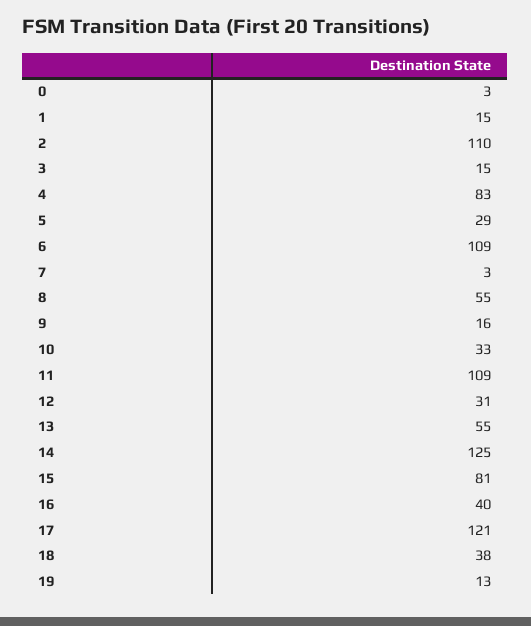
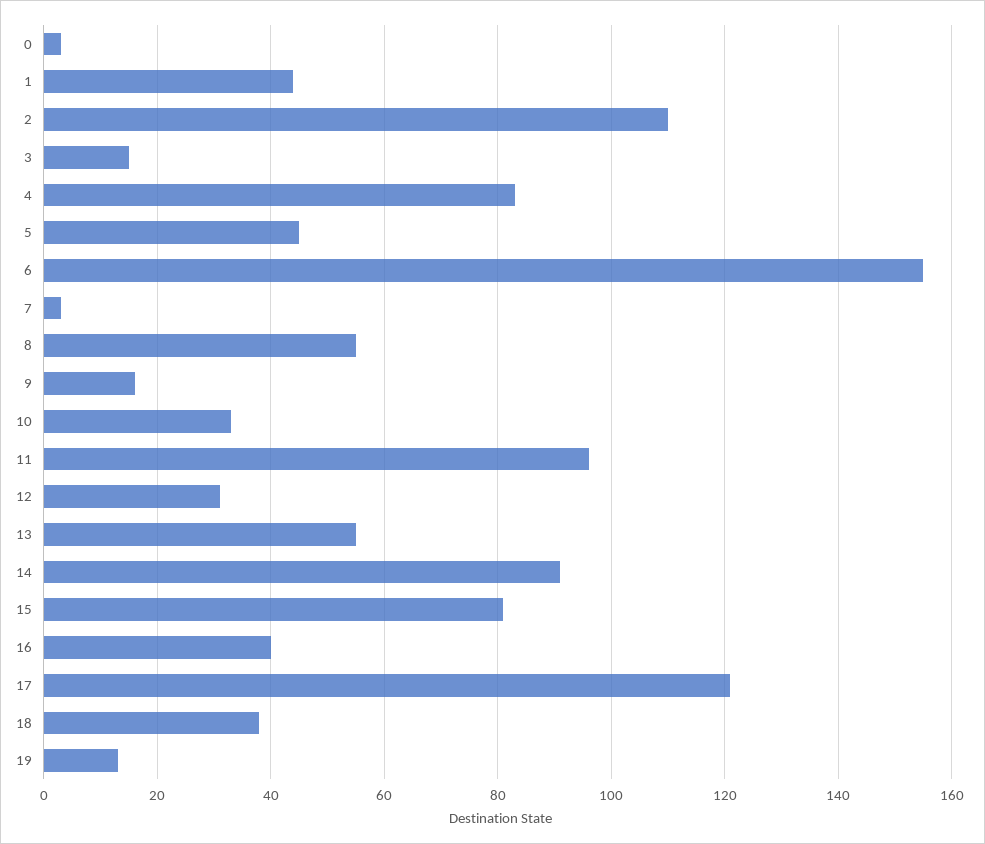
1: 15 -> 45
5: 29 -> 45
6: 109 -> 155
11: 109 -> 95
14: 125 -> 90

